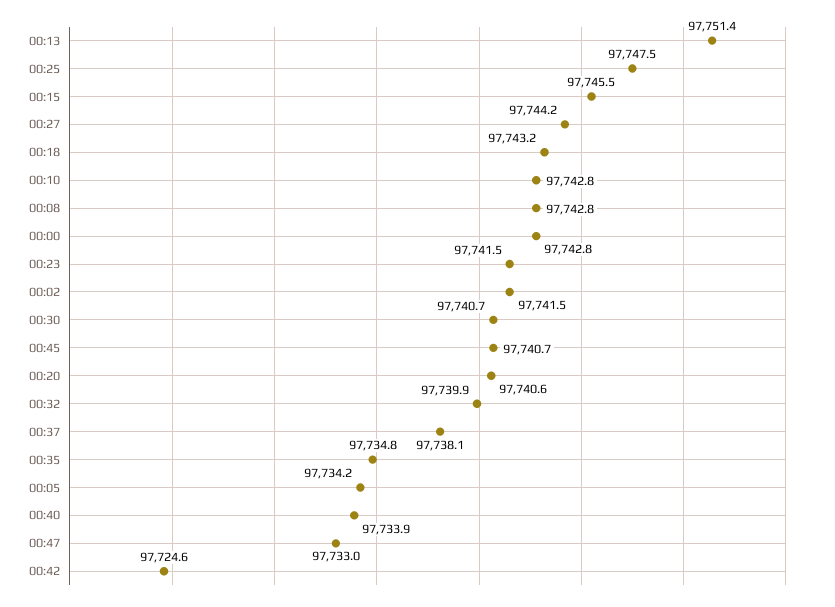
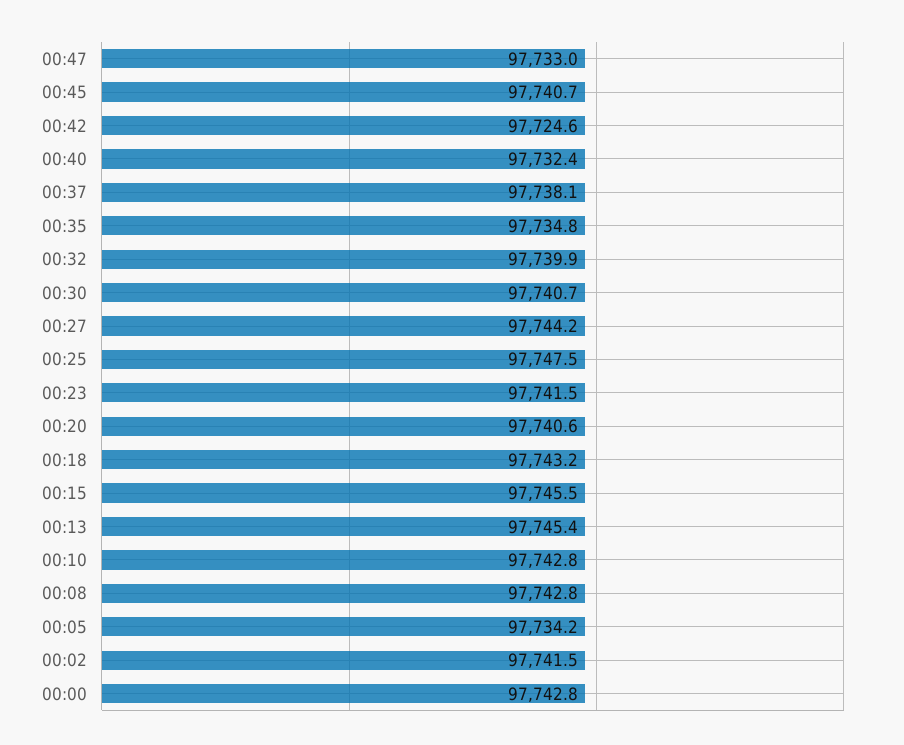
00:13: 97751.4 -> 97745.4
00:40: 97733.9 -> 97732.4

